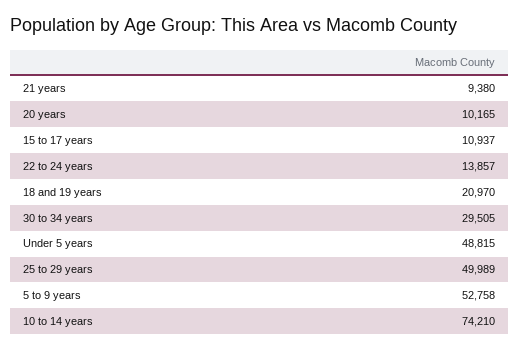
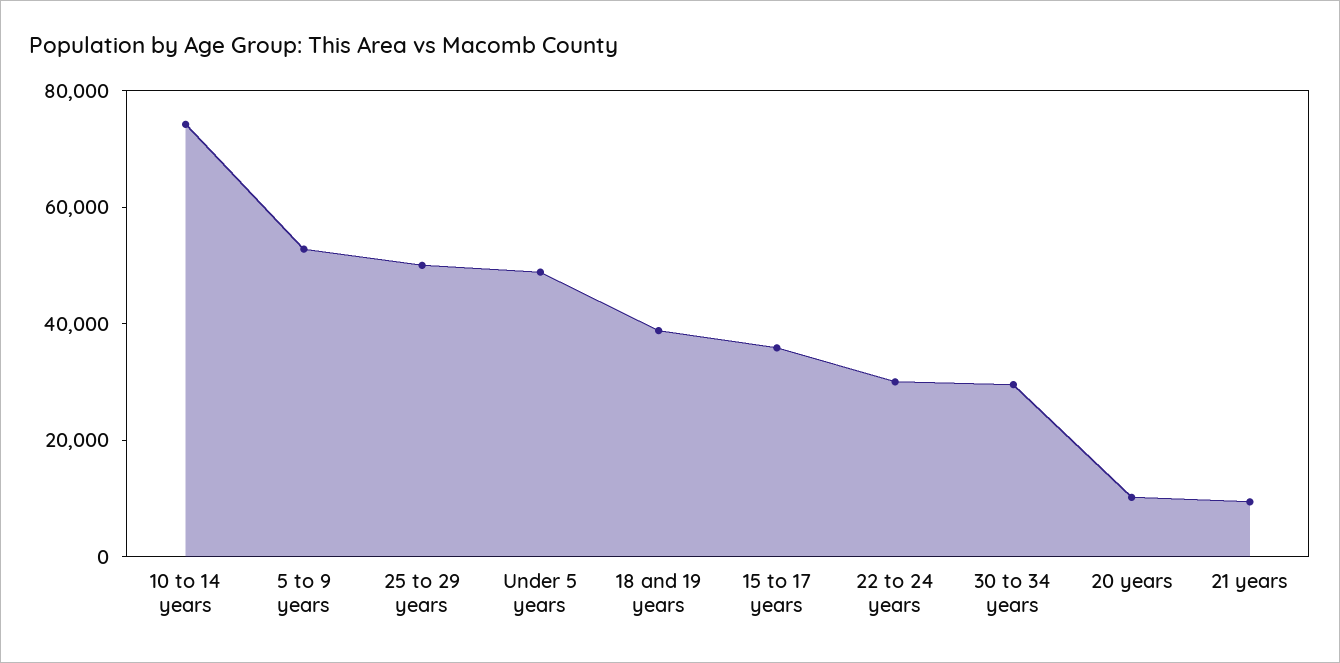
15 to 17 years: 10937 -> 35000
22 to 24 years: 13857 -> 30000
18 and 19 years: 20970 -> 40000

